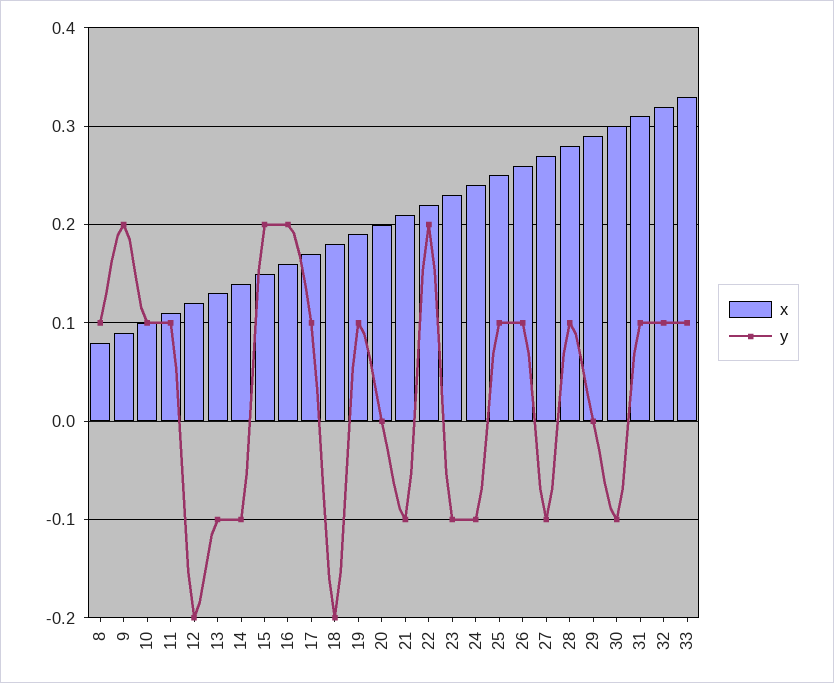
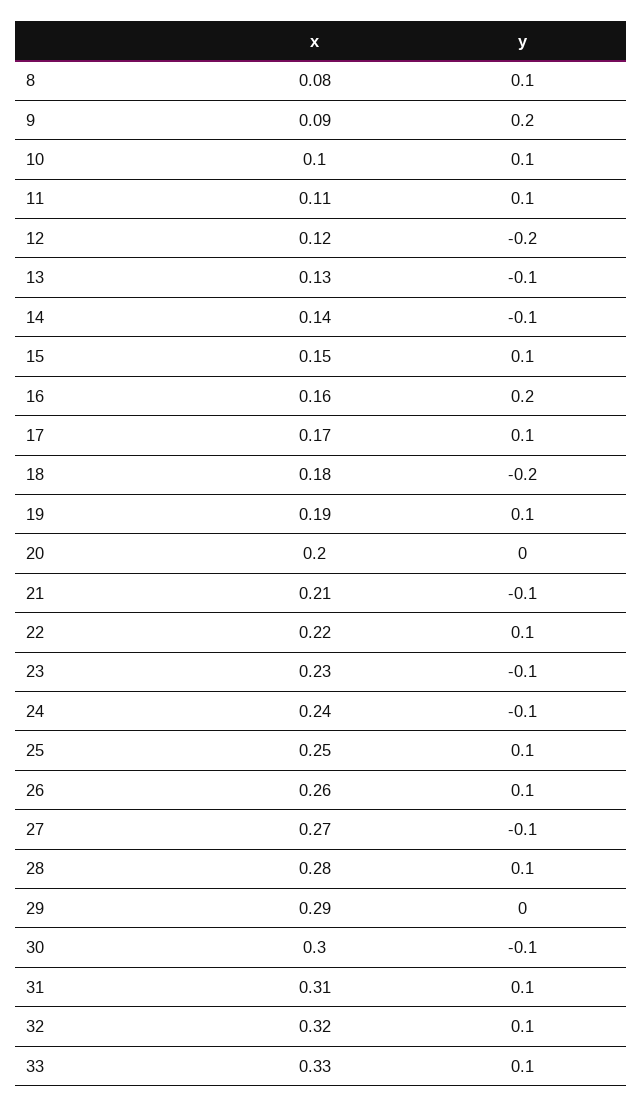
y, 15: 0.2 -> 0.1
y, 22: 0.2 -> 0.1

